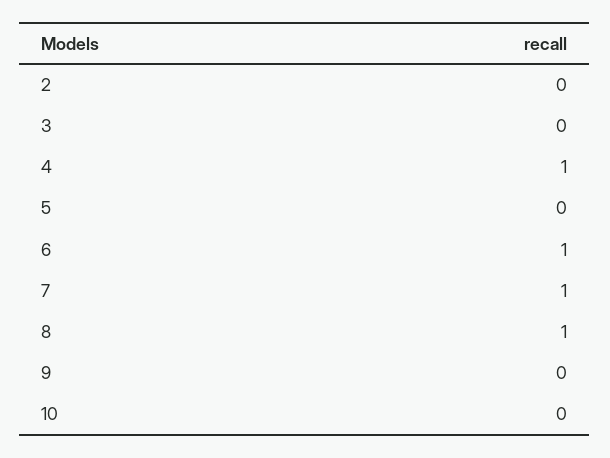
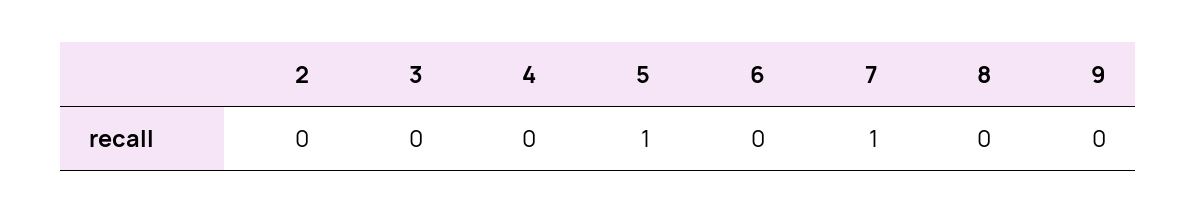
4: 1 -> 0
5: 0 -> 1
6: 1 -> 0
8: 1 -> 0
10: 0 -> none

